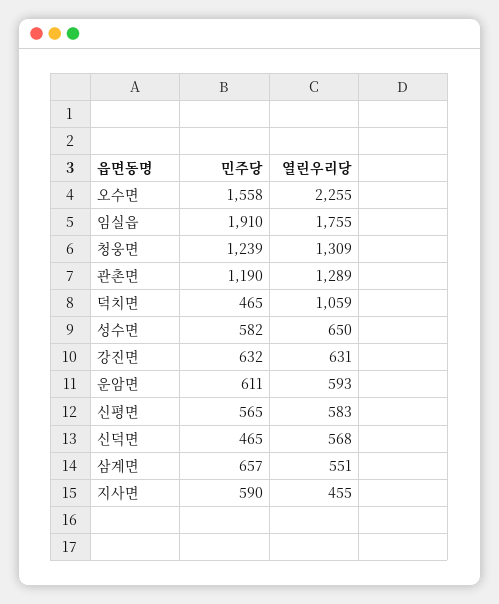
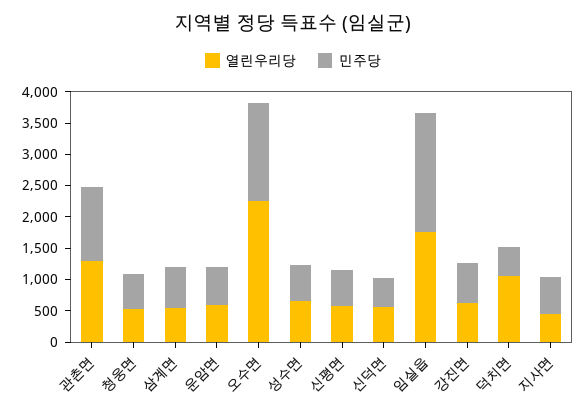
민주당, 청웅면: 1239 -> 500
열린우리당, 청웅면: 1309 -> 500

